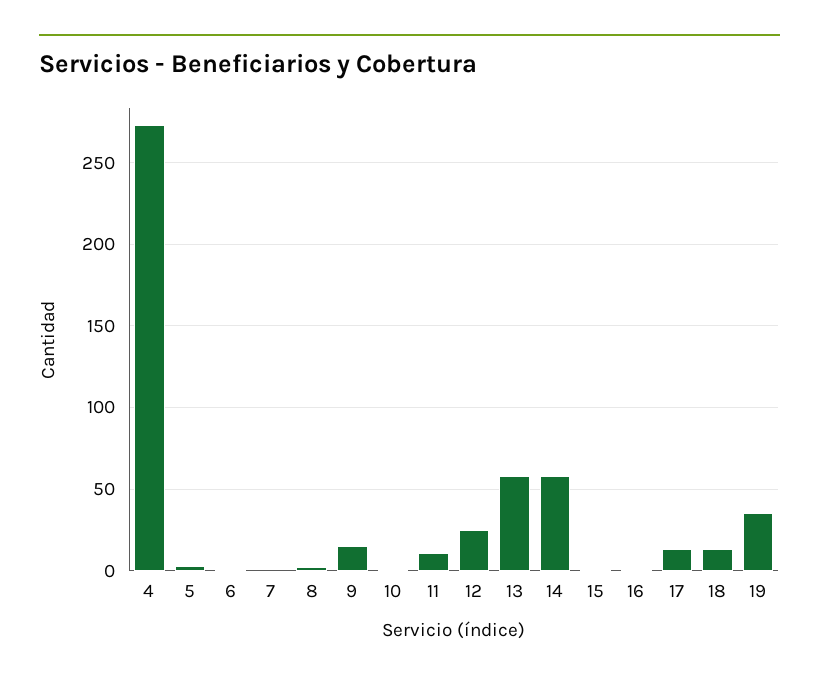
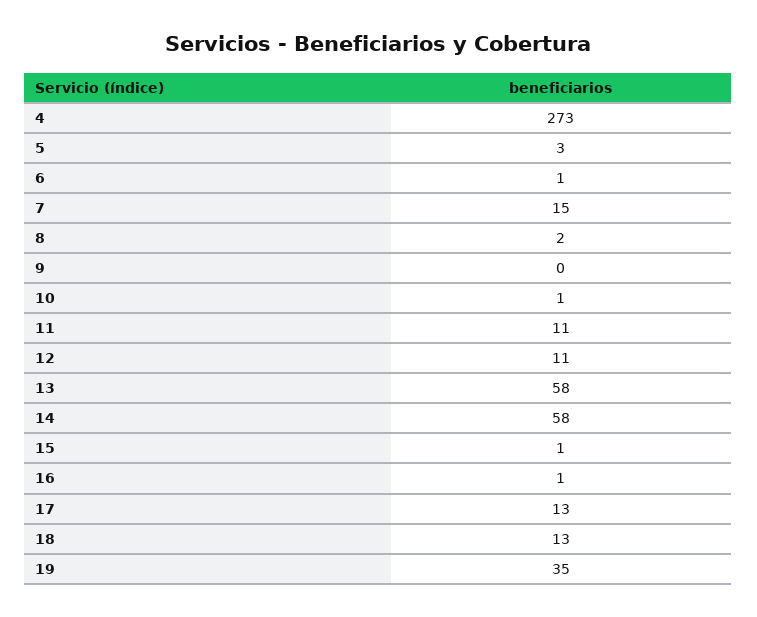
7: 0 -> 15
9: 15 -> 0
12: 25 -> 11

